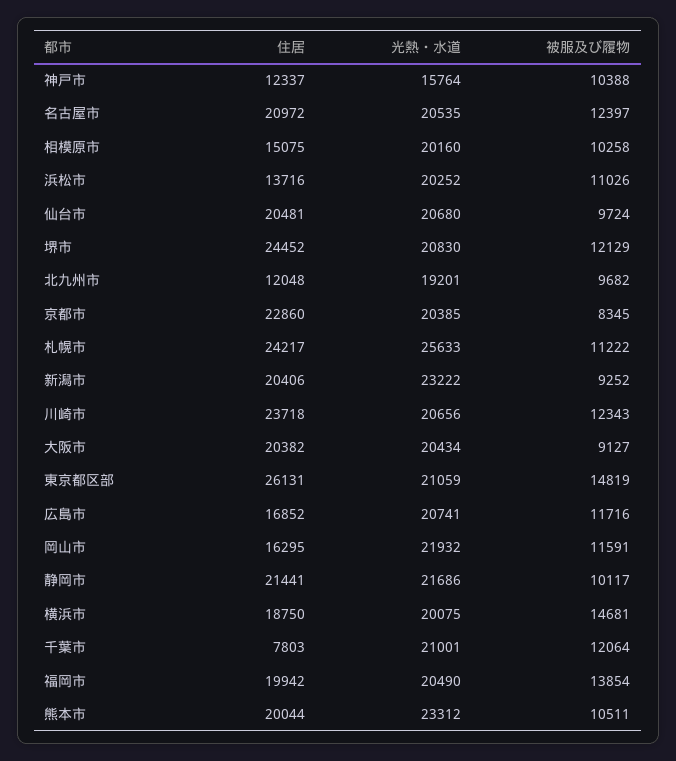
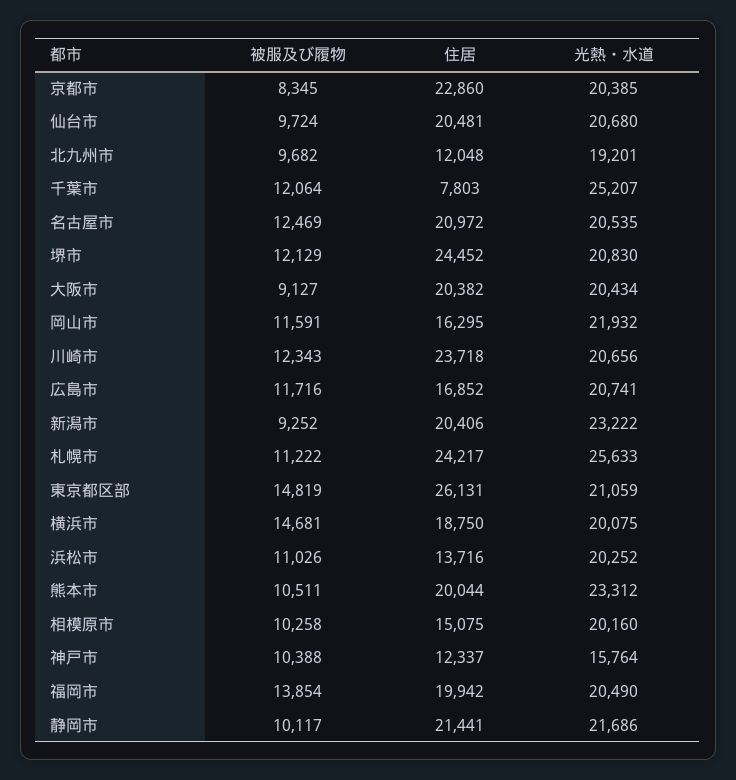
被服及び履物, 名古屋市: 12397 -> 12469
光熱・水道, 千葉市: 21001 -> 25207

